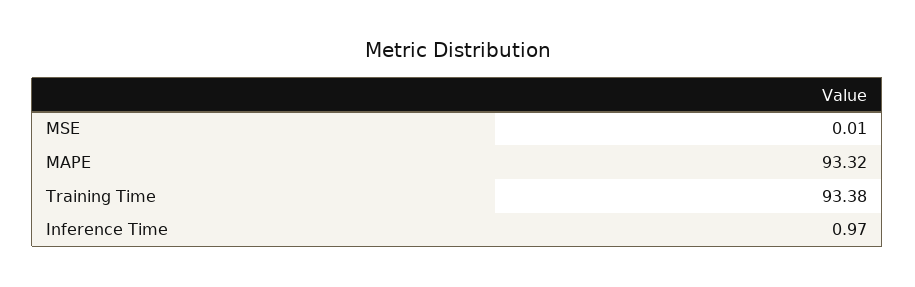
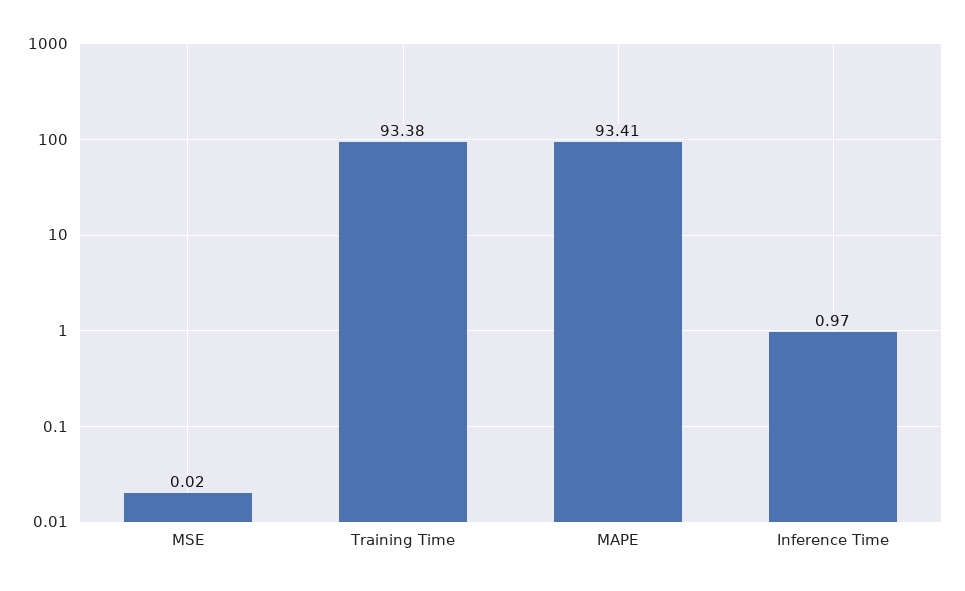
MSE: 0.01 -> 0.02
MAPE: 93.32 -> 93.41

